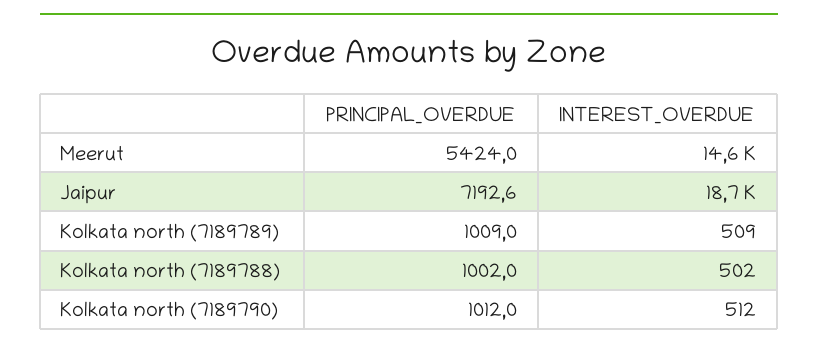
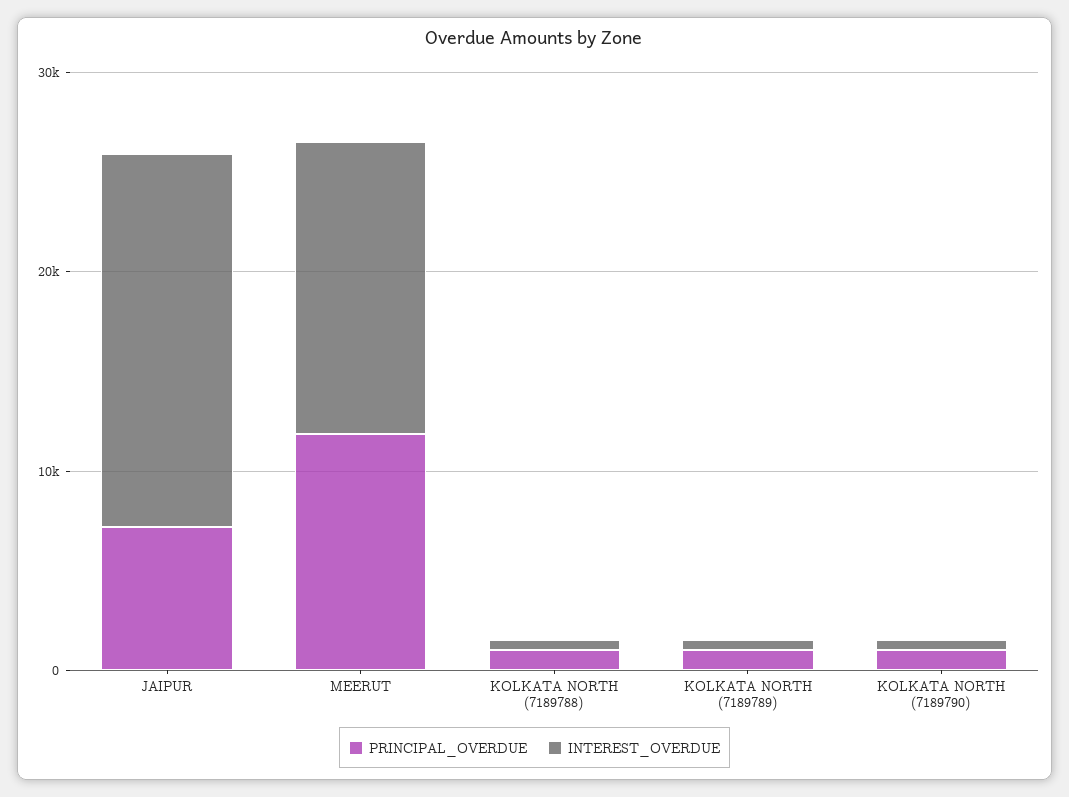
PRINCIPAL_OVERDUE, Meerut: 5424 -> 12000

